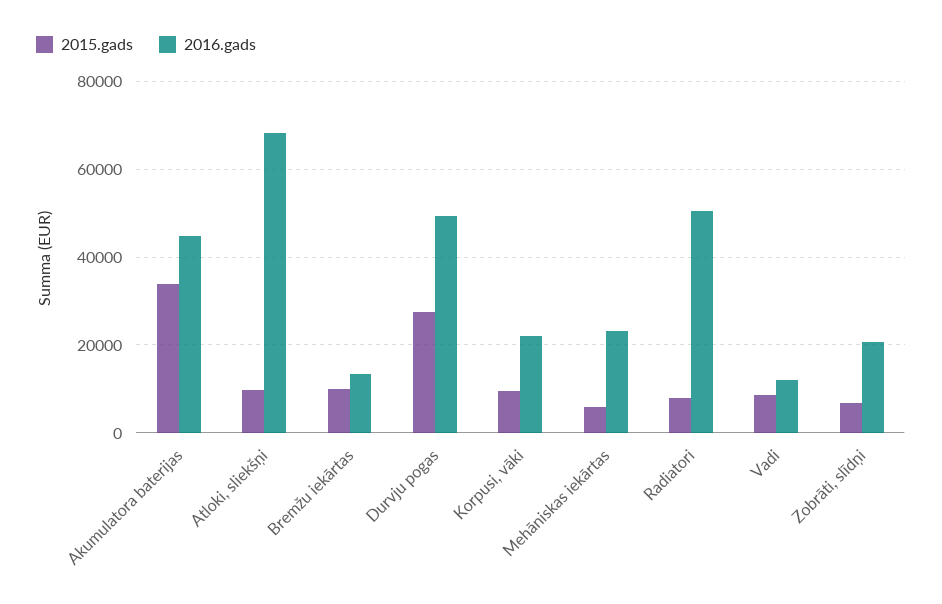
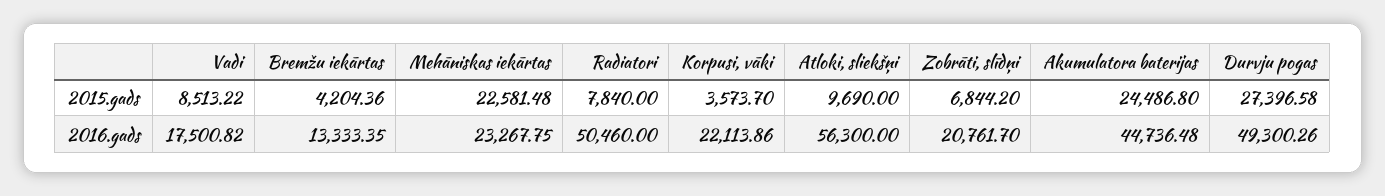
2015.gads, Akumulatora baterijas: 34000 -> 24486.8
2016.gads, Atloki, sliekšņi: 68000 -> 56300
2015.gads, Bremžu iekārtas: 10000 -> 4204.36
2015.gads, Korpusi, vāki: 10000 -> 3573.7
2015.gads, Mehāniskas iekārtas: 6000 -> 22581.48
2016.gads, Vadi: 12000 -> 17500.82

